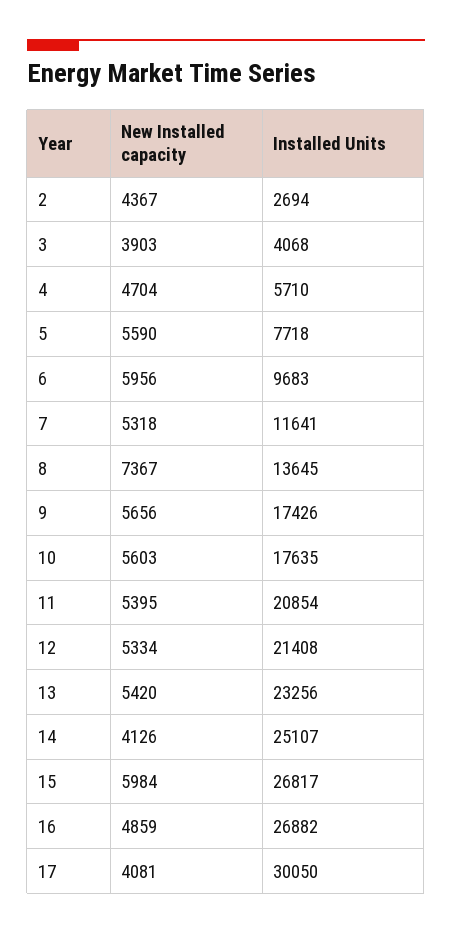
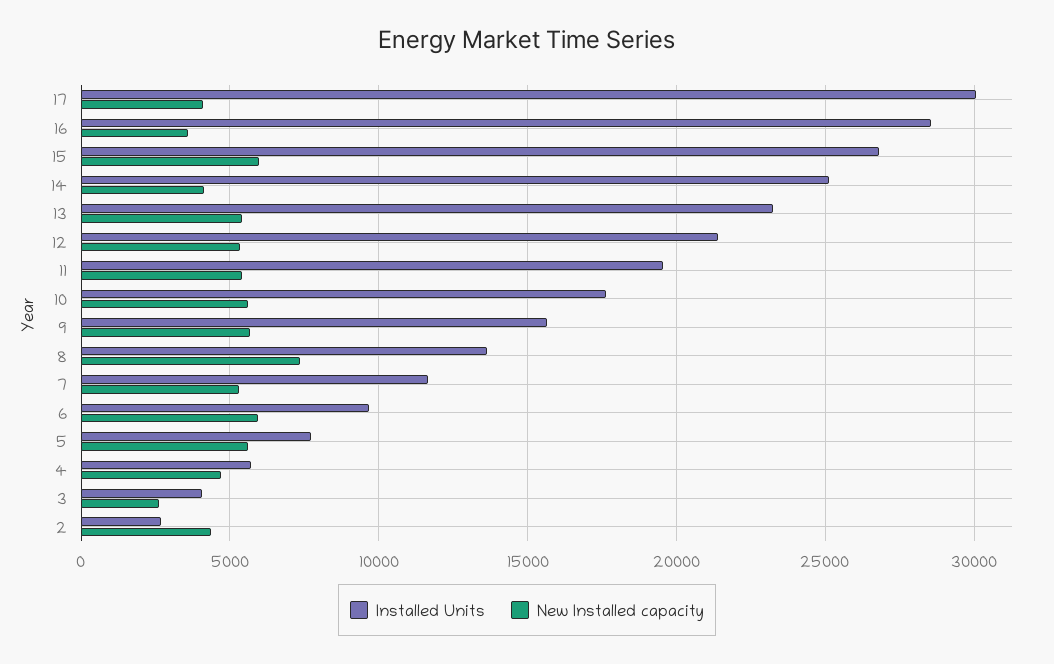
New Installed capacity, 3: 3903 -> 2500
Installed Units, 9: 17426 -> 15500
Installed Units, 11: 20854 -> 19500
New Installed capacity, 16: 4859 -> 3500
Installed Units, 16: 26882 -> 28500

